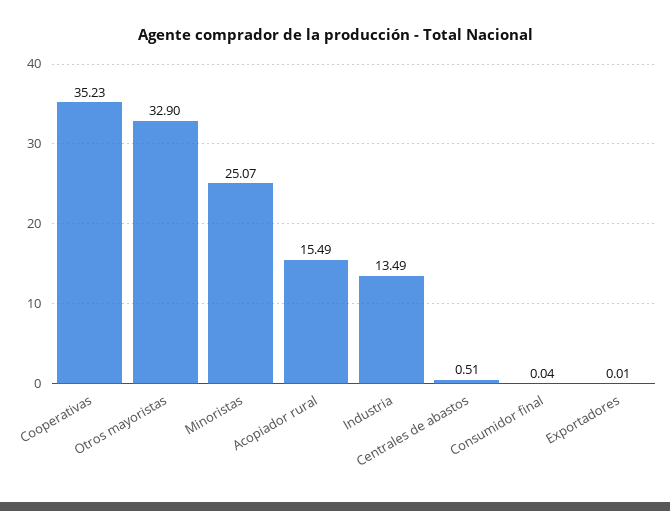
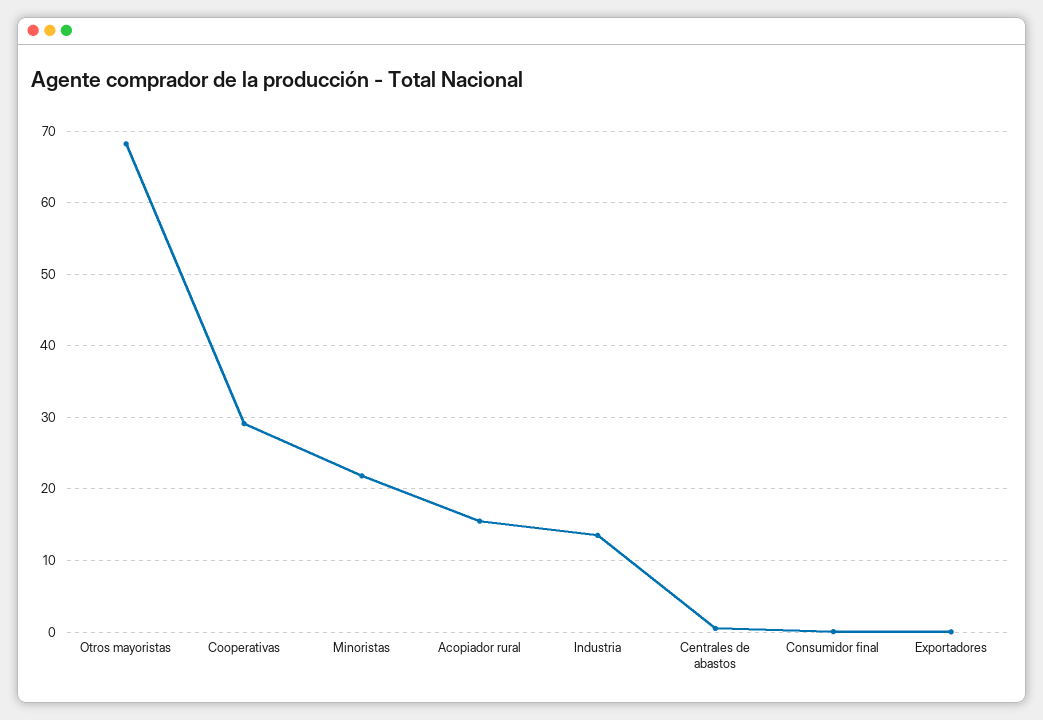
Cooperativas: 35.23 -> 29
Otros mayoristas: 32.9 -> 68
Minoristas: 25.07 -> 22

